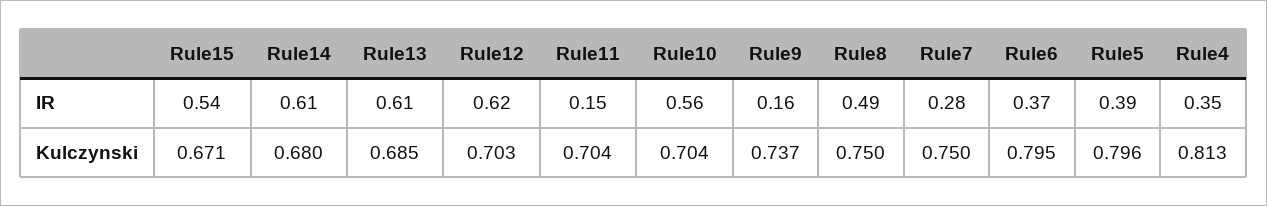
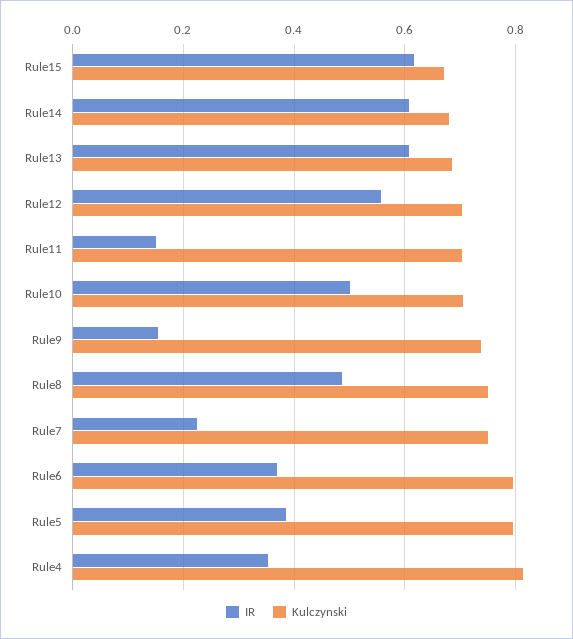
IR, Rule15: 0.54 -> 0.62
IR, Rule12: 0.62 -> 0.56
IR, Rule10: 0.56 -> 0.5
IR, Rule7: 0.28 -> 0.22

